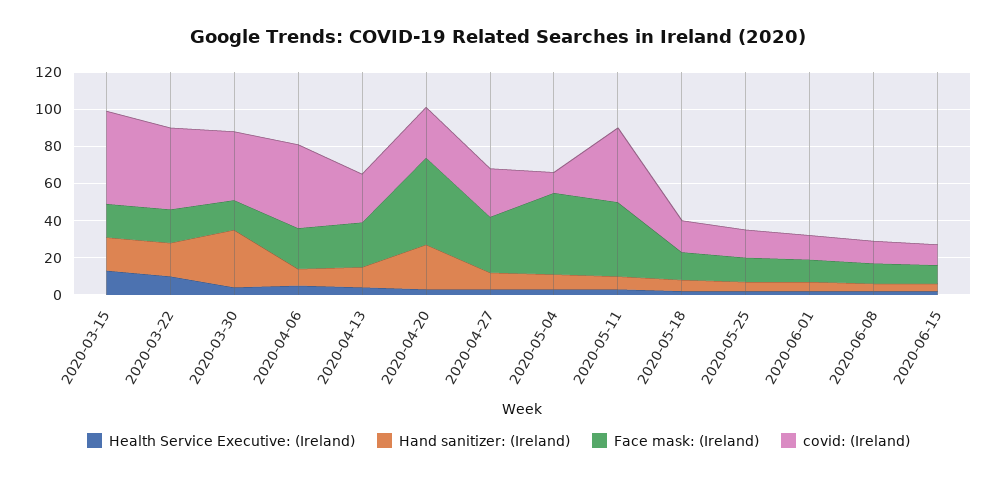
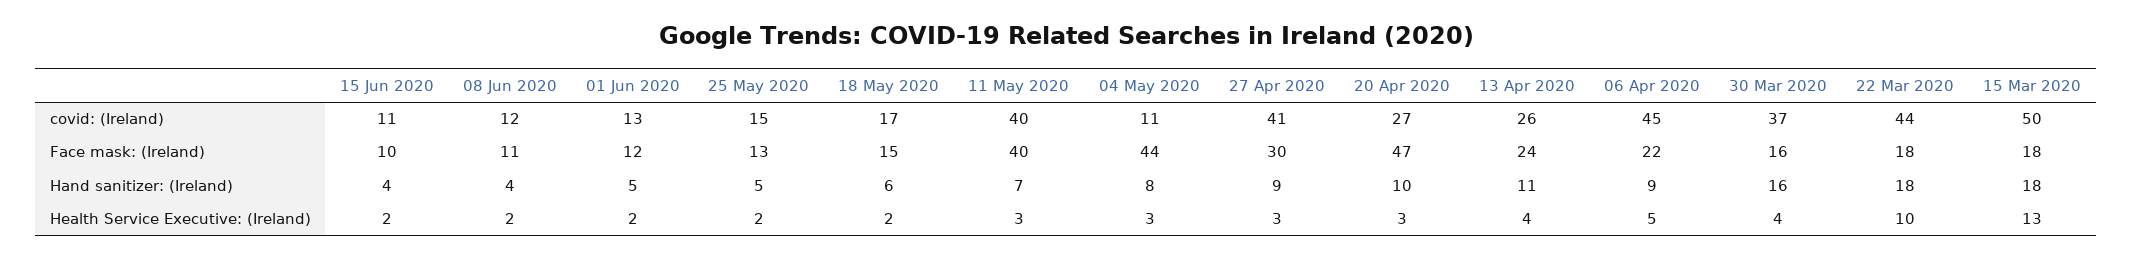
Hand sanitizer: (Ireland), 2020-03-30: 30 -> 16
Hand sanitizer: (Ireland), 2020-04-20: 25 -> 10
covid: (Ireland), 2020-04-27: 25 -> 41

